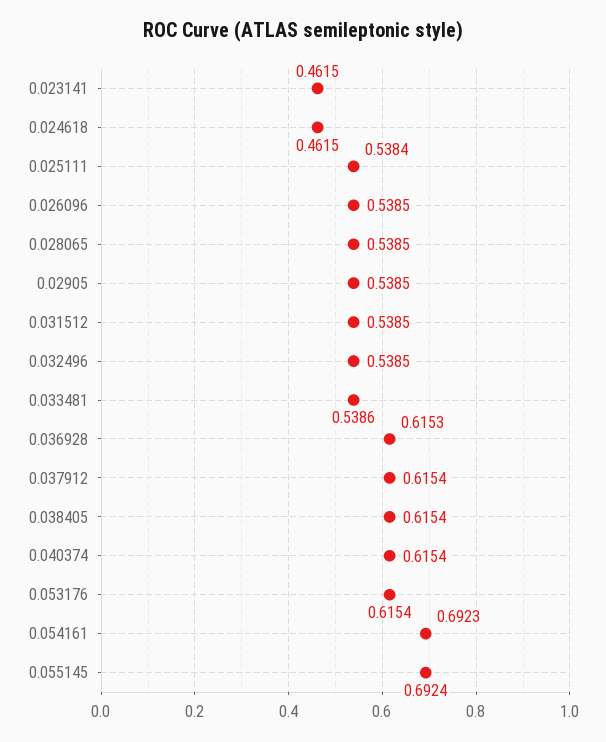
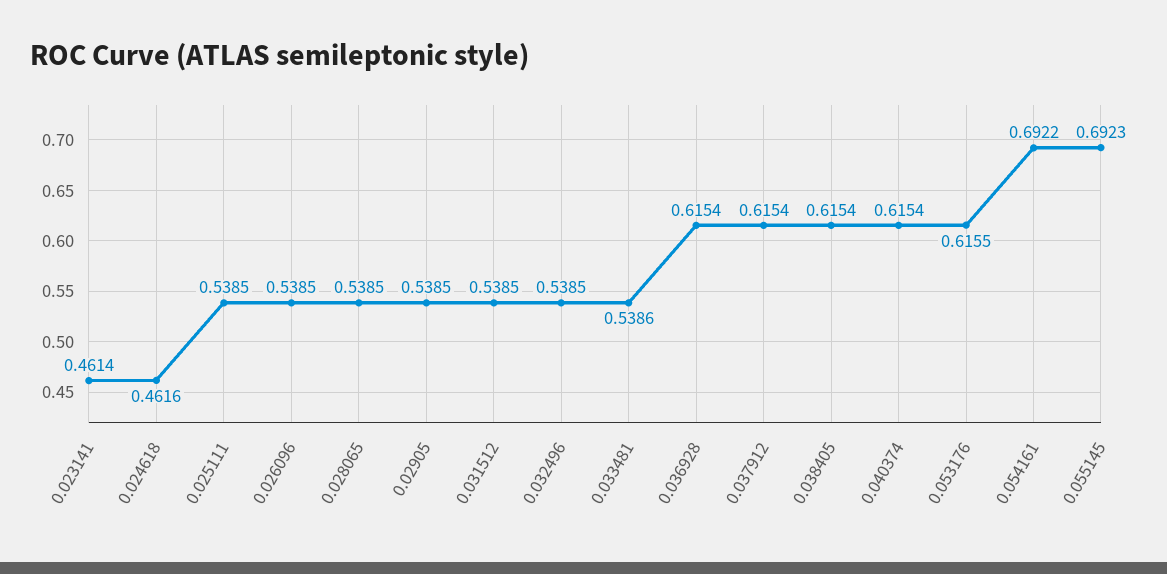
0.023141: 0.4615 -> 0.4614
0.024618: 0.4615 -> 0.4616
0.025111: 0.5384 -> 0.5385
0.036928: 0.6153 -> 0.6154
0.053176: 0.6154 -> 0.6155
0.054161: 0.6923 -> 0.6922
0.055145: 0.6924 -> 0.6923

